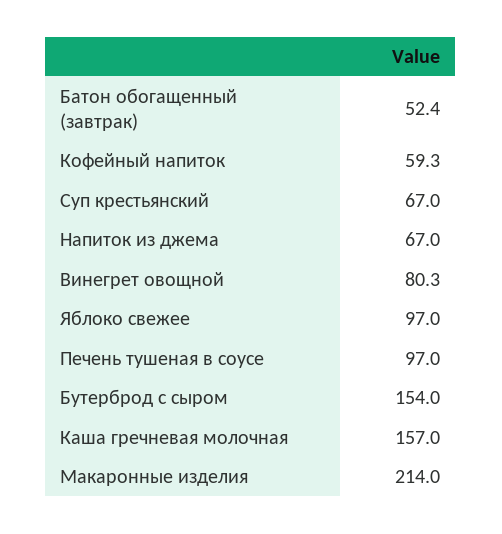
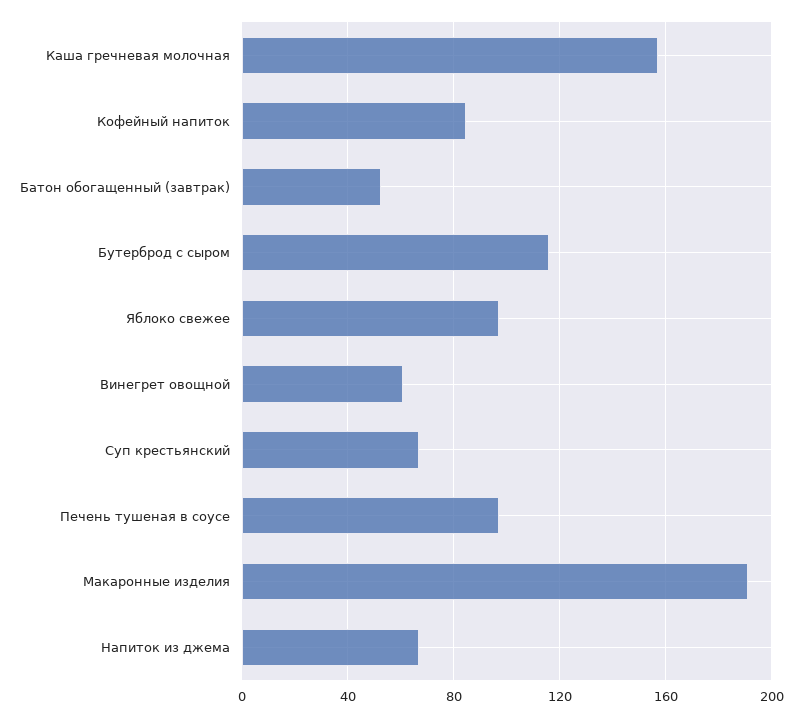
Кофейный напиток: 59.3 -> 85
Винегрет овощной: 80.3 -> 60
Бутерброд с сыром: 154 -> 115
Макаронные изделия: 214 -> 190

